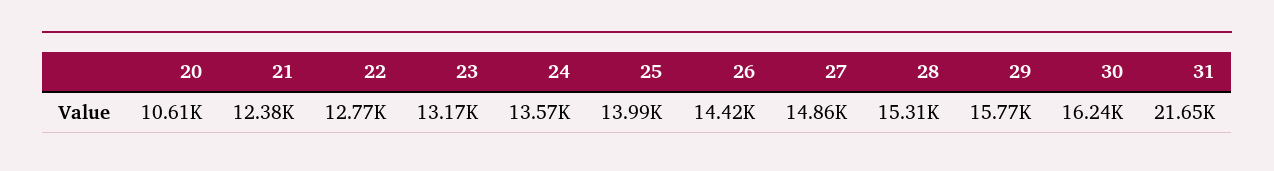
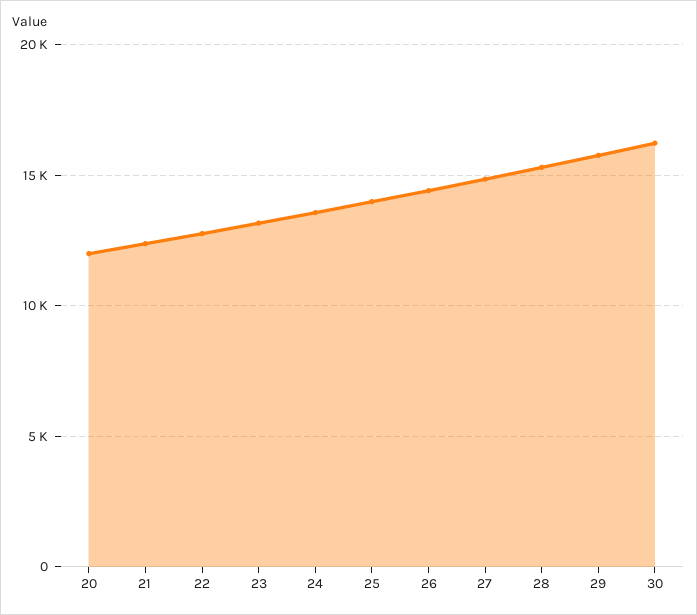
20: 10610 -> 12000
31: 21650 -> none

